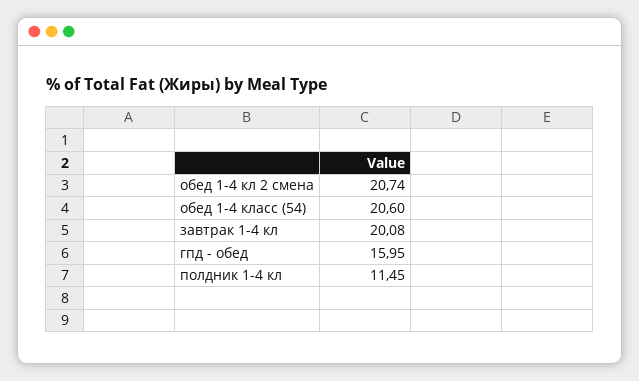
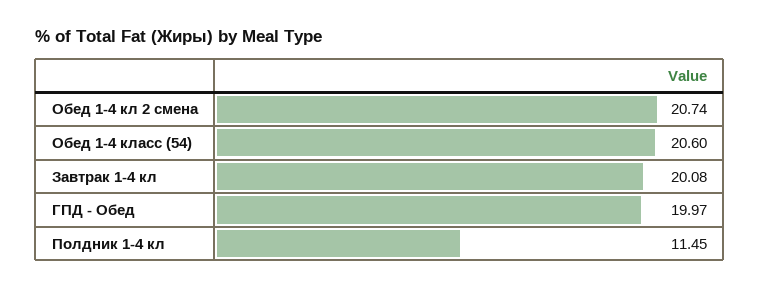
гпд - обед: 15.95 -> 19.97

